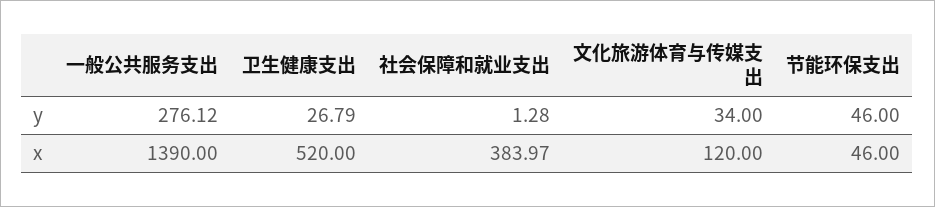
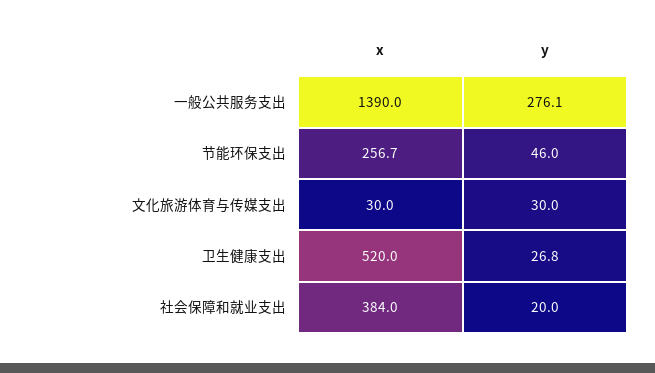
社会保障和就业支出, y: 1.28 -> 20
文化旅游体育与传媒支出, y: 34 -> 30
文化旅游体育与传媒支出, x: 120 -> 30
节能环保支出, x: 46 -> 256.7

